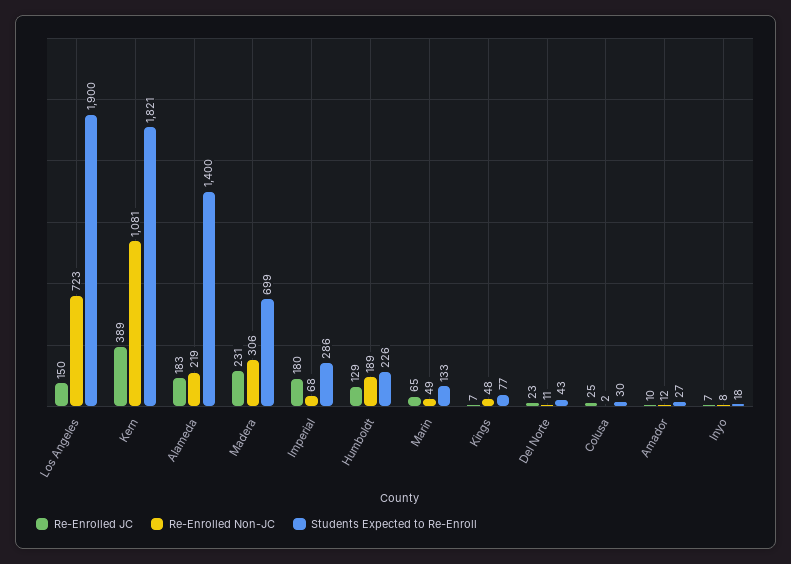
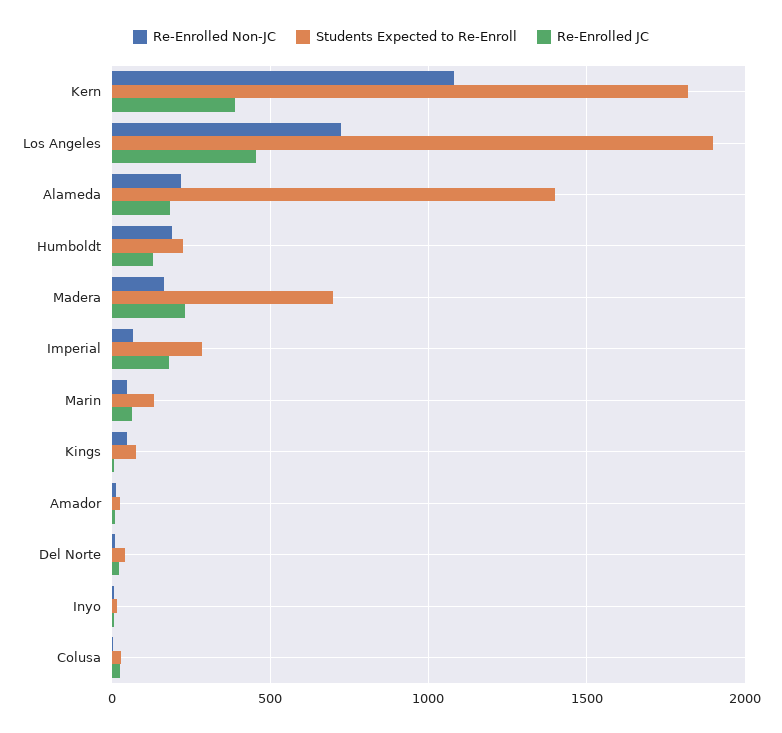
Re-Enrolled JC, Los Angeles: 150 -> 450
Re-Enrolled Non-JC, Madera: 306 -> 150

